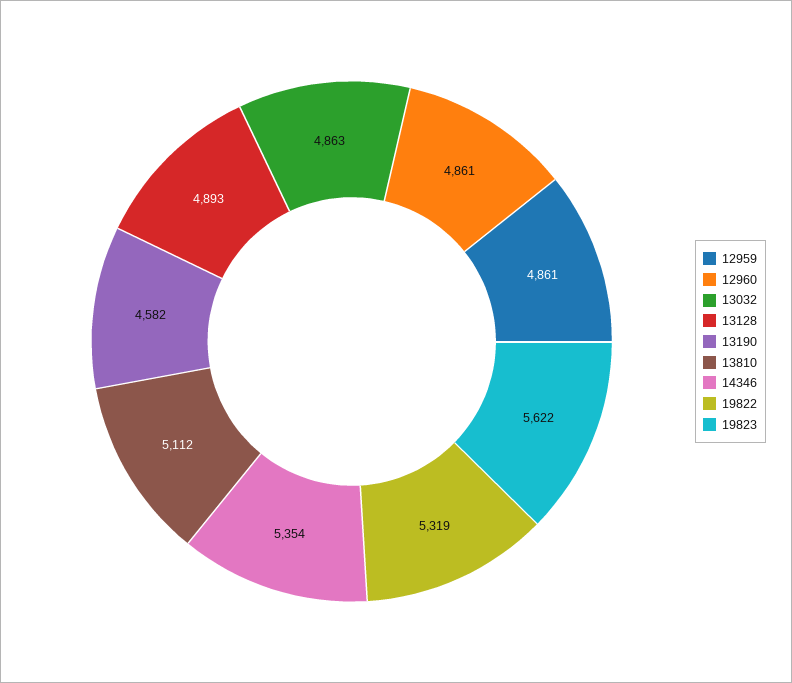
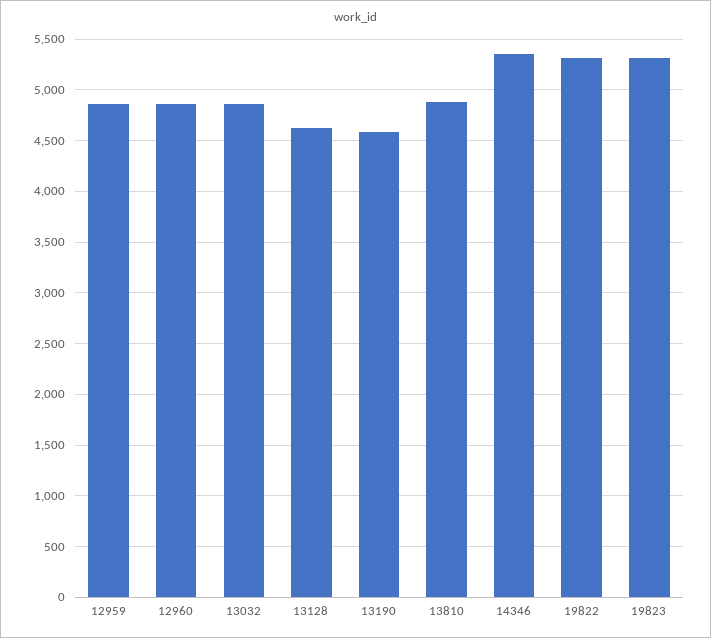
13128: 4893 -> 4600
13810: 5112 -> 4900
19823: 5622 -> 5300

